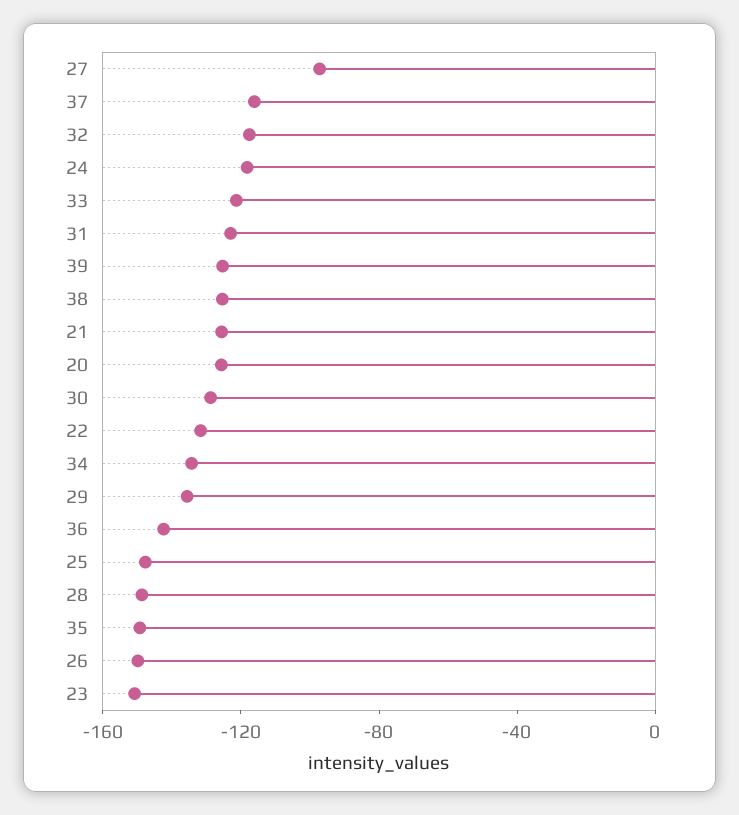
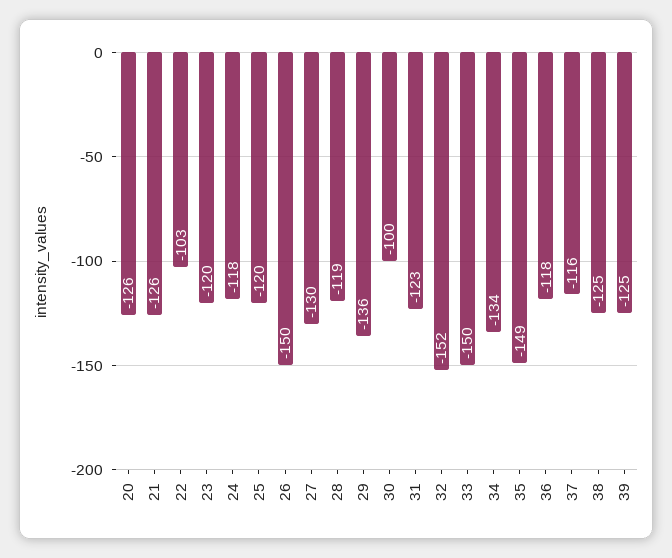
27: -100 -> -130
32: -120 -> -152
33: -120 -> -150
30: -130 -> -100
22: -130 -> -103
36: -140 -> -118
25: -150 -> -120
28: -150 -> -119
23: -150 -> -120

